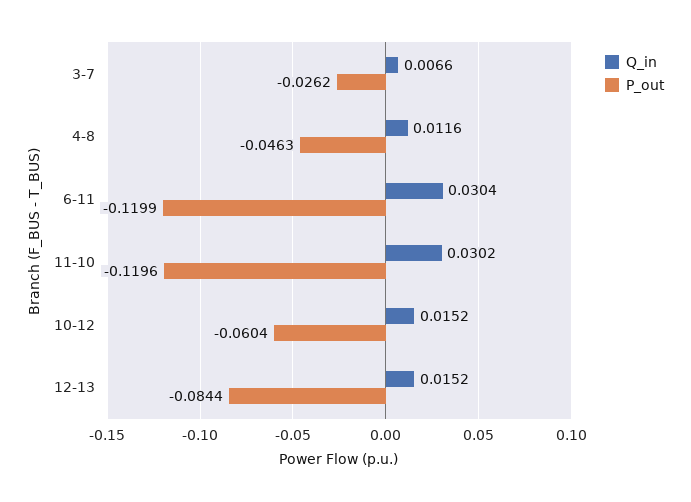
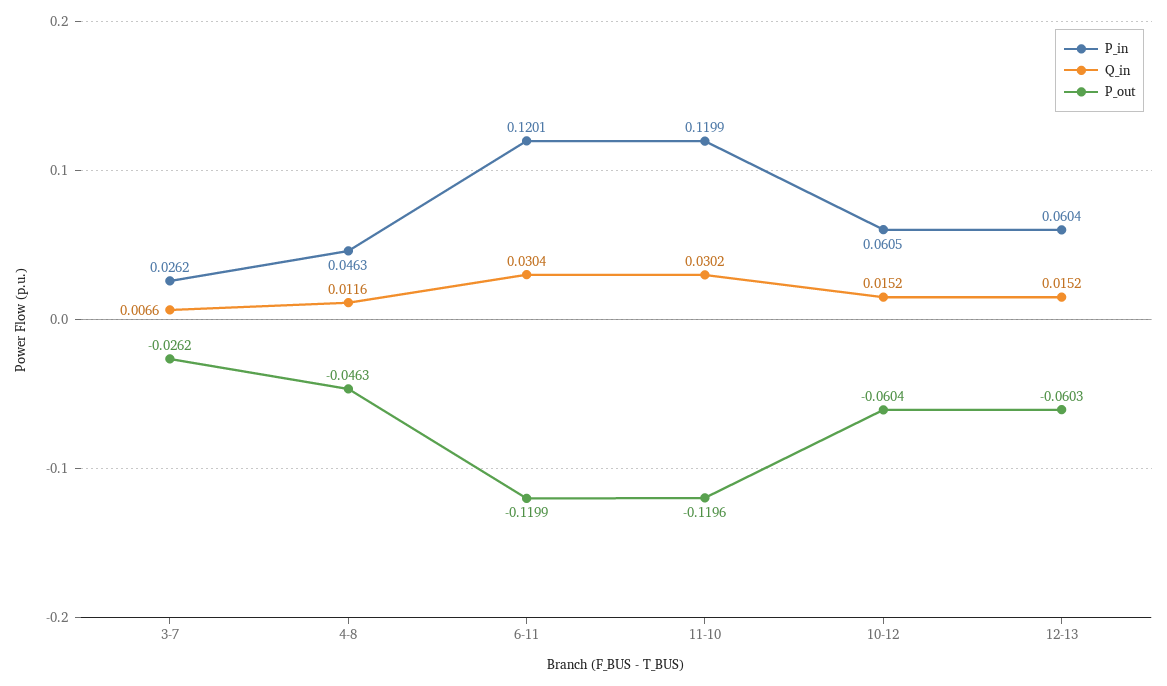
P_out, 12-13: -0.0844 -> -0.0603
P_in, 3-7: none -> 0.0262
P_in, 4-8: none -> 0.0463
P_in, 6-11: none -> 0.1201
P_in, 11-10: none -> 0.1199
P_in, 10-12: none -> 0.0605
P_in, 12-13: none -> 0.0604

